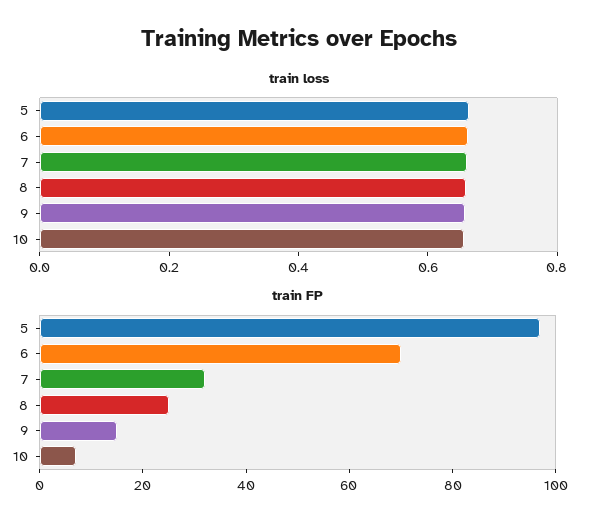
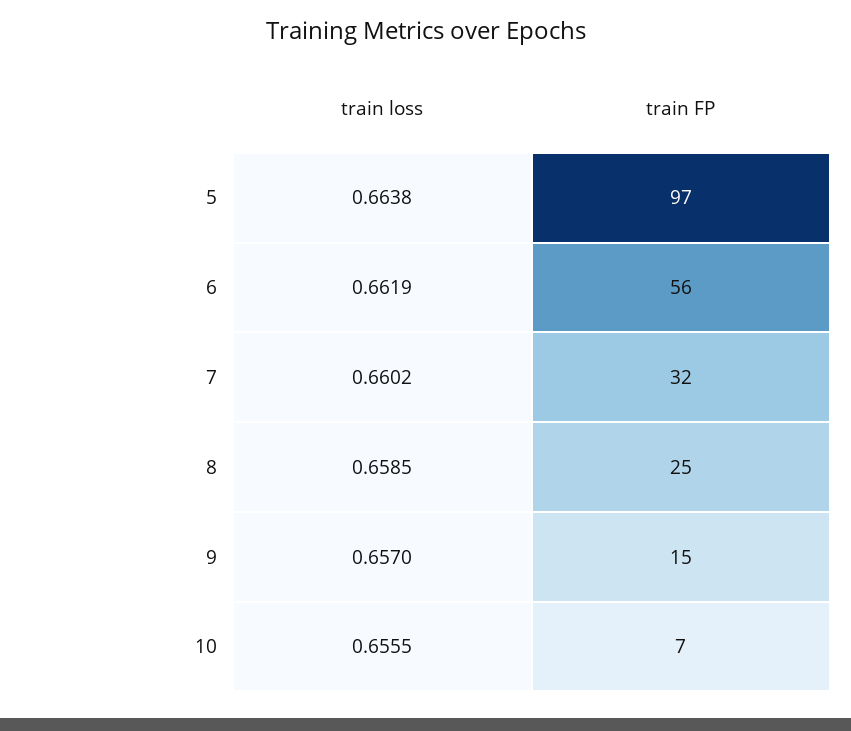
train FP, 6: 70 -> 56

